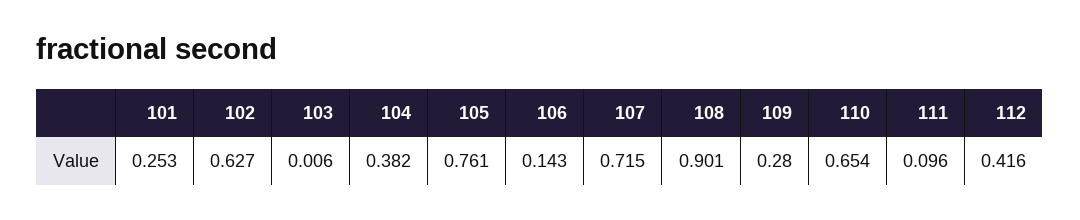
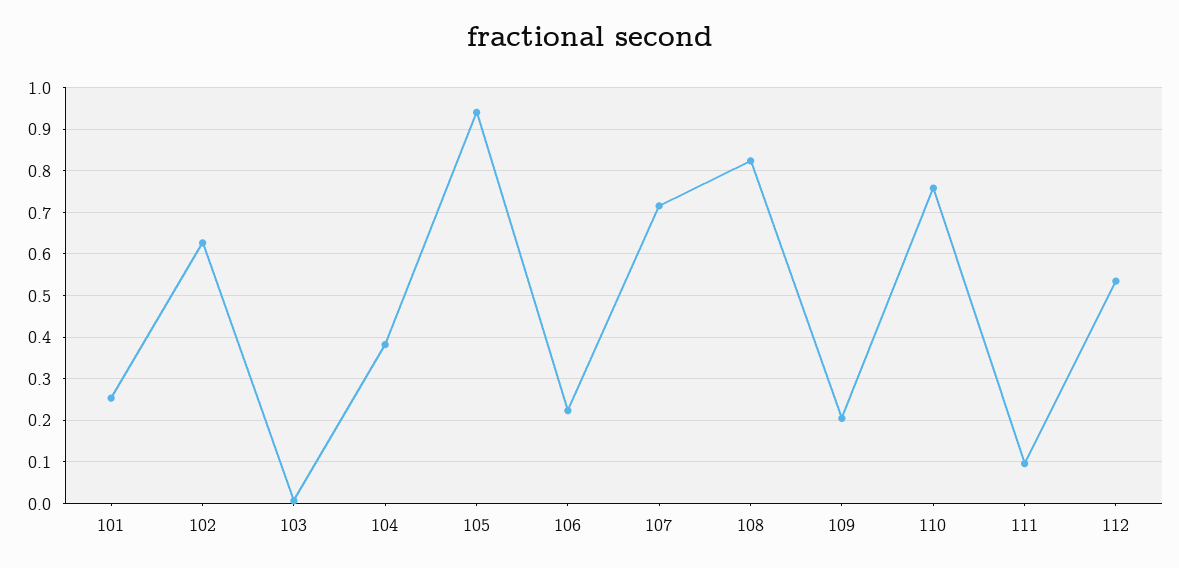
105: 0.761 -> 0.94
106: 0.143 -> 0.22
108: 0.901 -> 0.82
109: 0.28 -> 0.2
110: 0.654 -> 0.76
112: 0.416 -> 0.54

